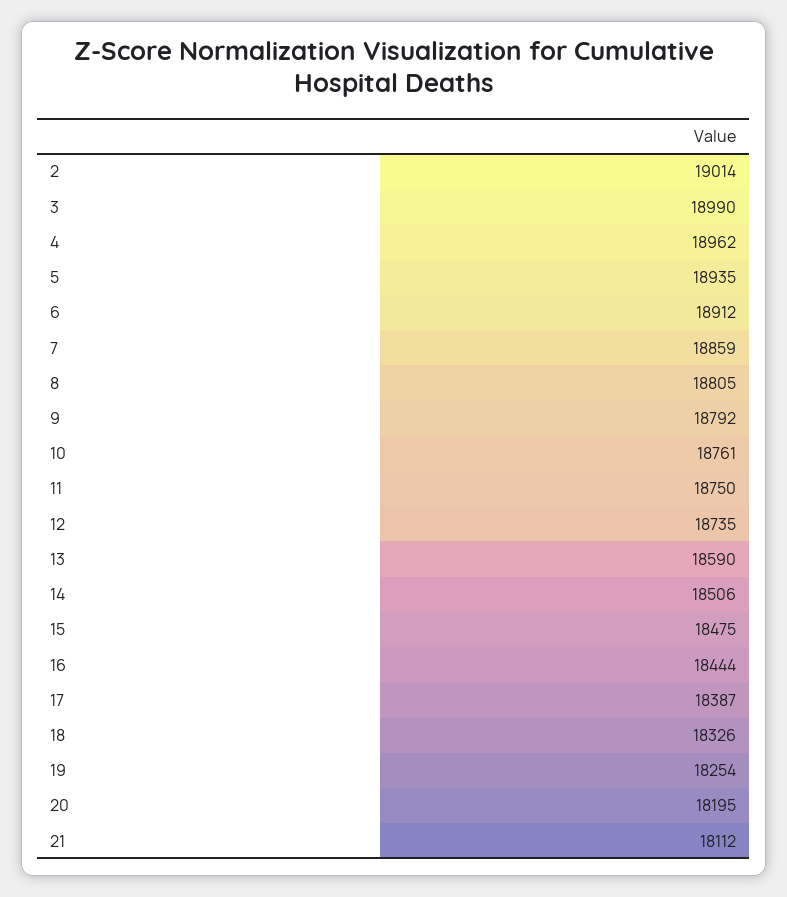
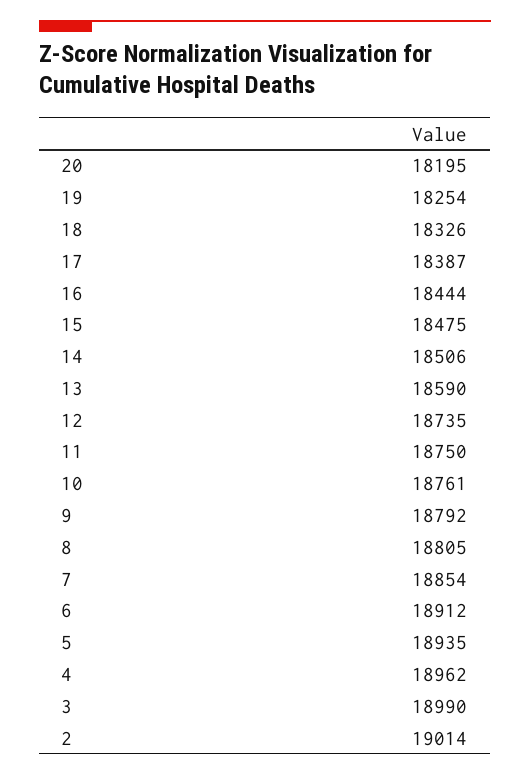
7: 18859 -> 18854
21: 18112 -> none

